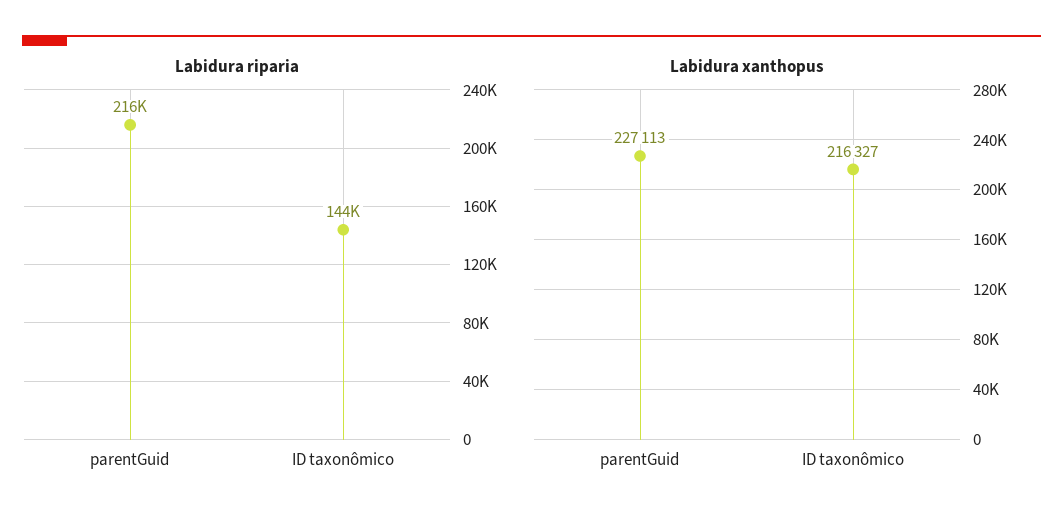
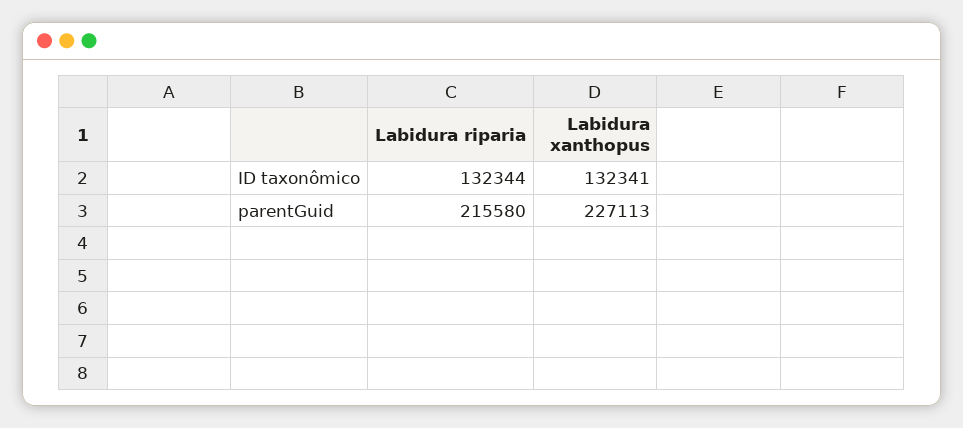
Labidura riparia, ID taxonômico: 144000 -> 132344
Labidura xanthopus, ID taxonômico: 216327 -> 132341

